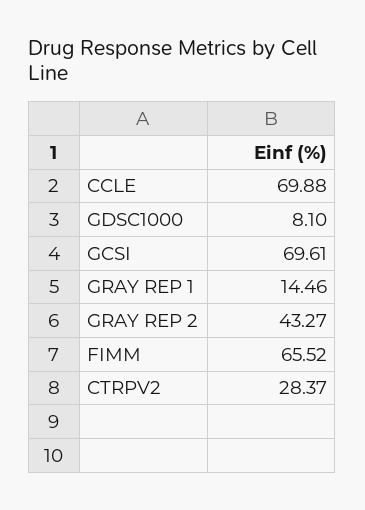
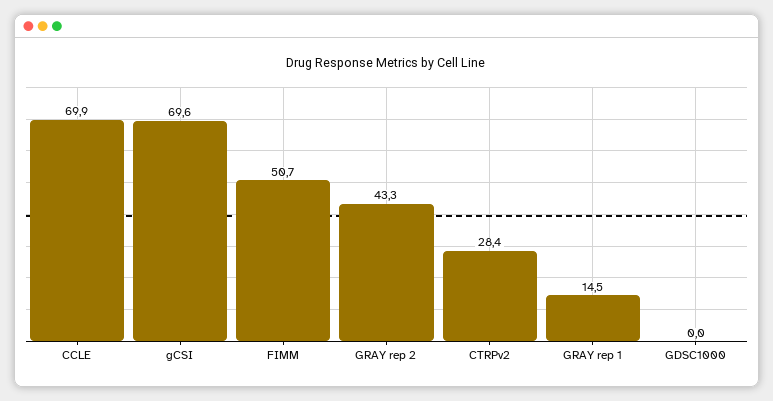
GDSC1000: 8.1 -> 0
FIMM: 65.52 -> 50.7

